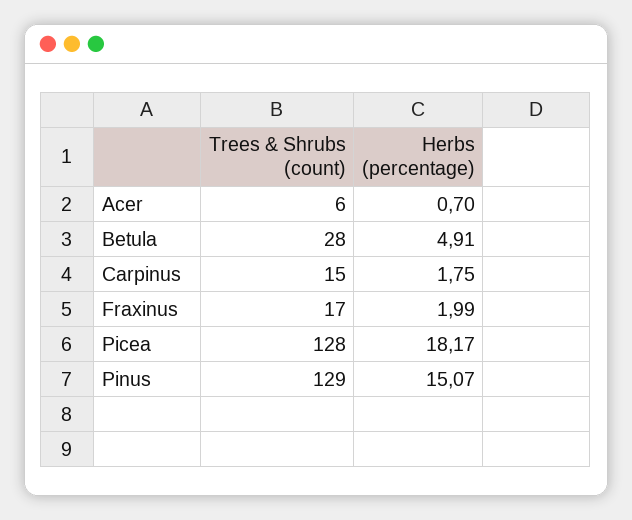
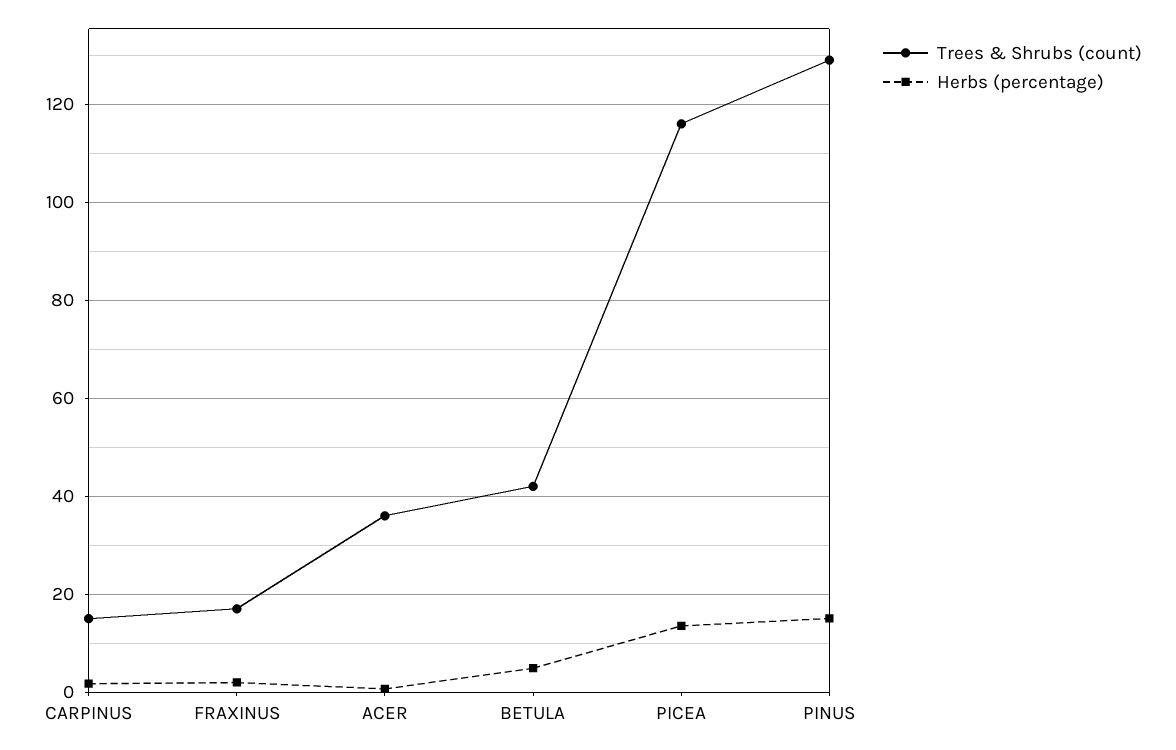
Trees & Shrubs (count), Acer: 6 -> 36
Trees & Shrubs (count), Betula: 28 -> 42
Trees & Shrubs (count), Picea: 128 -> 116
Herbs (percentage), Picea: 18.17 -> 14

